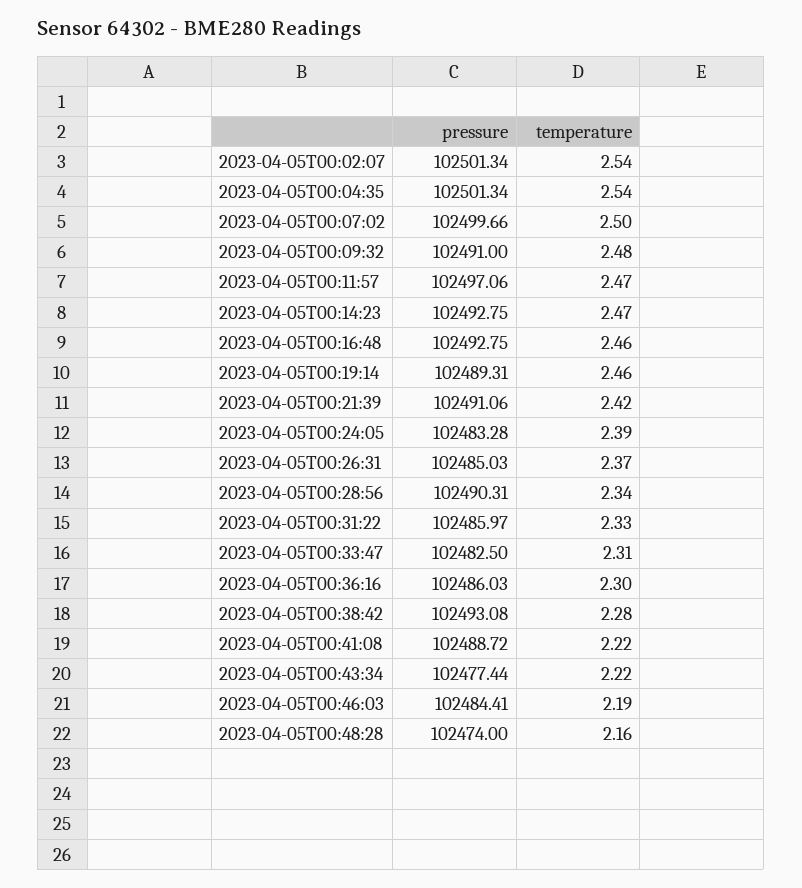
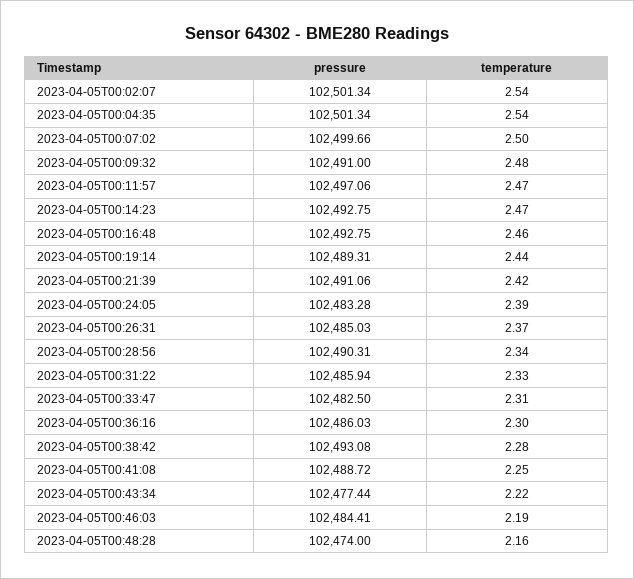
temperature, 2023-04-05T00:19:14: 2.46 -> 2.44
pressure, 2023-04-05T00:31:22: 102485.97 -> 102485.94
temperature, 2023-04-05T00:41:08: 2.22 -> 2.25

